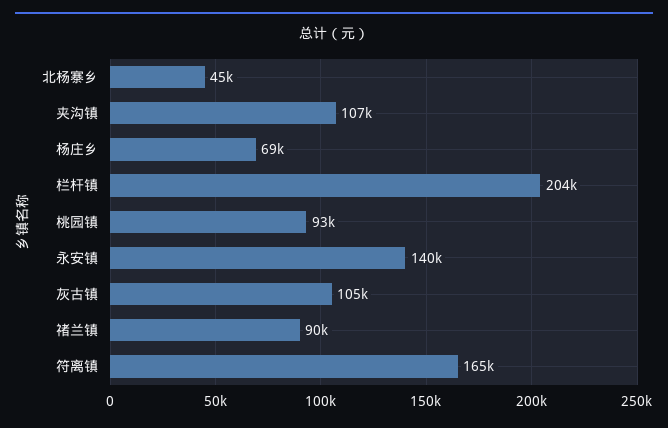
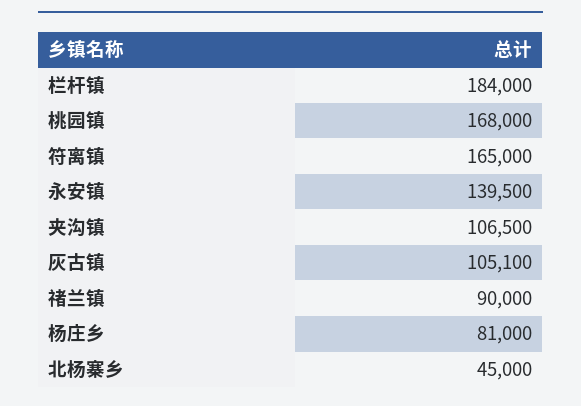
杨庄乡: 69000 -> 81000
栏杆镇: 204000 -> 184000
桃园镇: 93000 -> 168000

